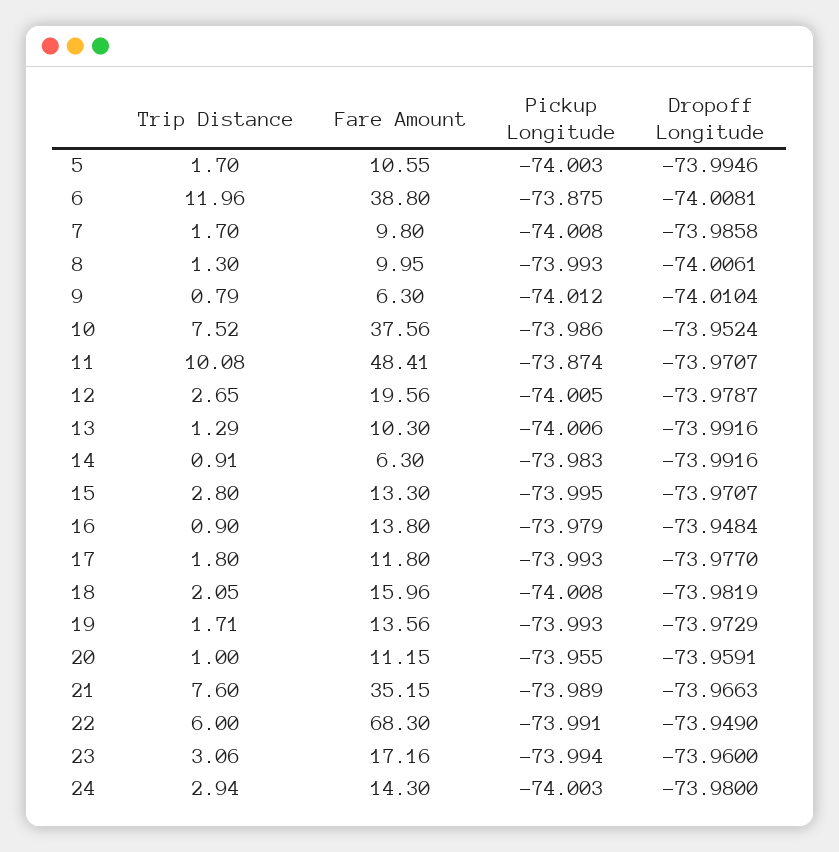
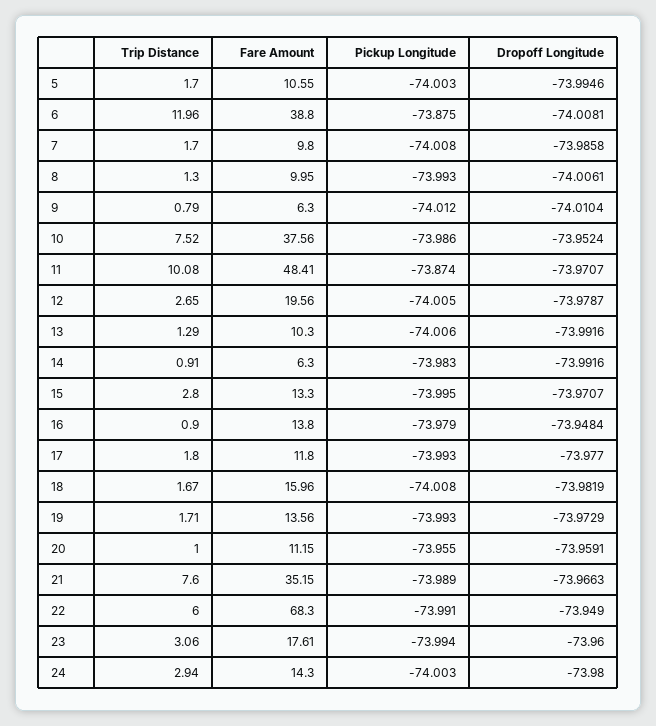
Trip Distance, 18: 2.05 -> 1.67
Fare Amount, 23: 17.16 -> 17.61

